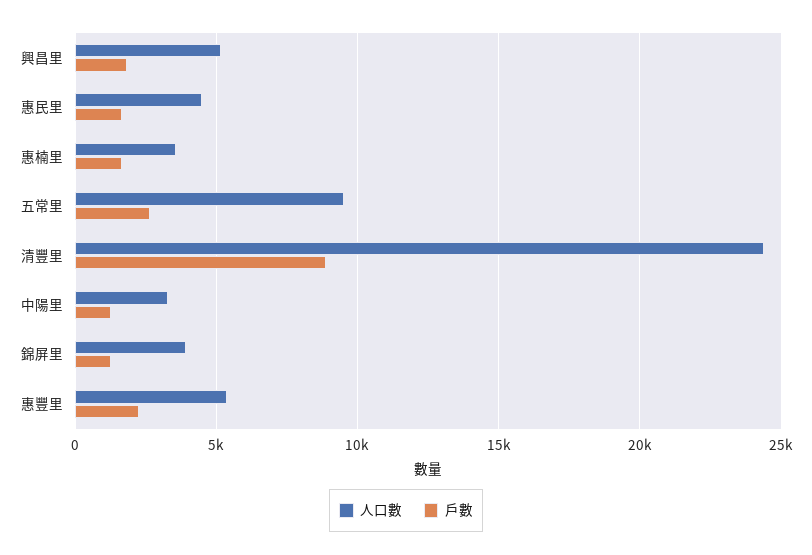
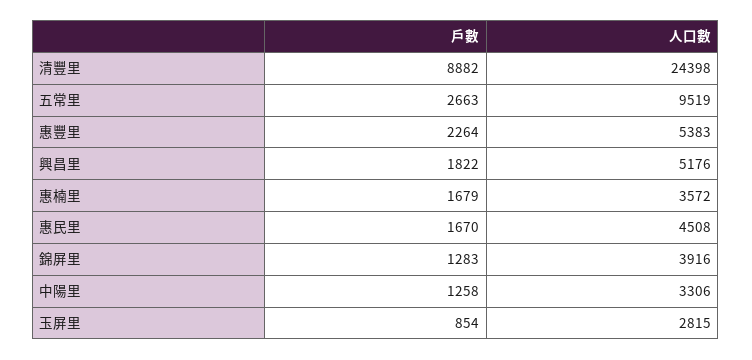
戶數, 玉屏里: none -> 854
人口數, 玉屏里: none -> 2815

